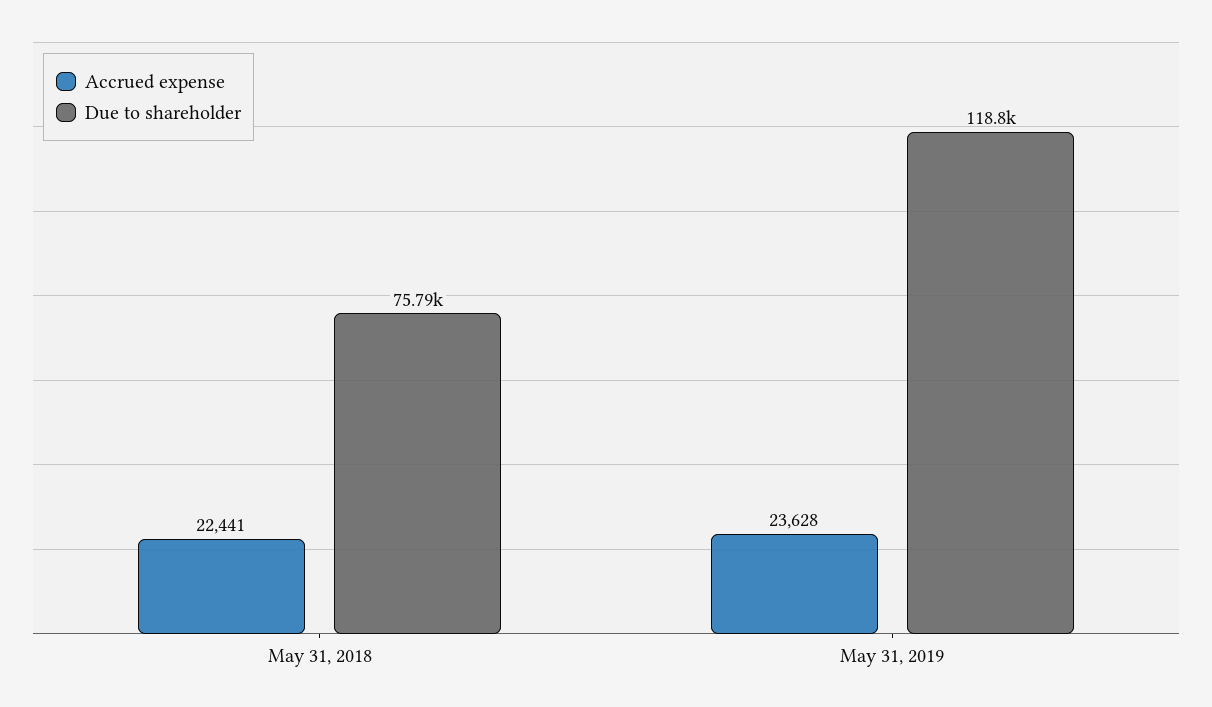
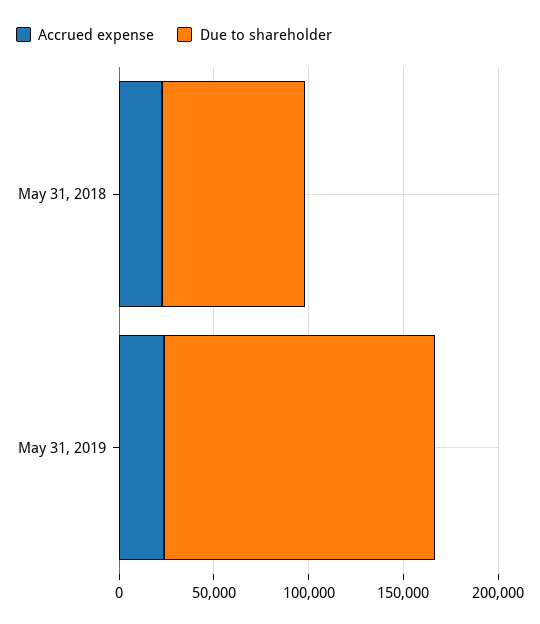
Due to shareholder, May 31, 2019: 118800 -> 140000

